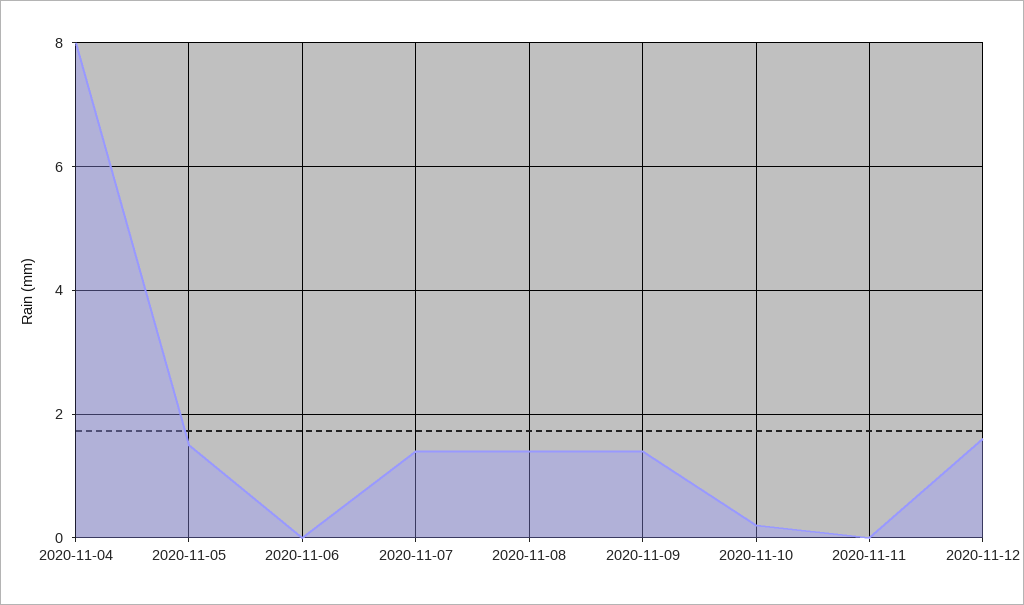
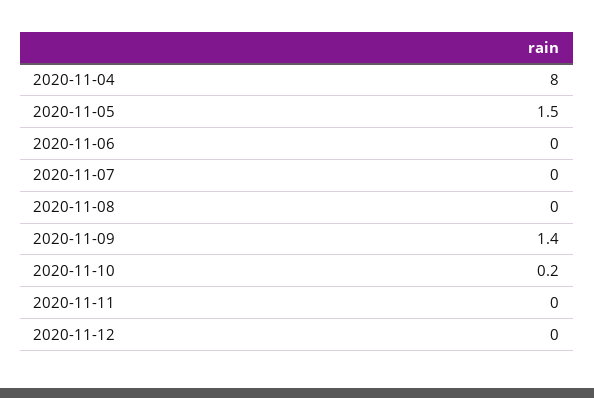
2020-11-07: 1.5 -> 0
2020-11-08: 1.5 -> 0
2020-11-12: 1.5 -> 0

